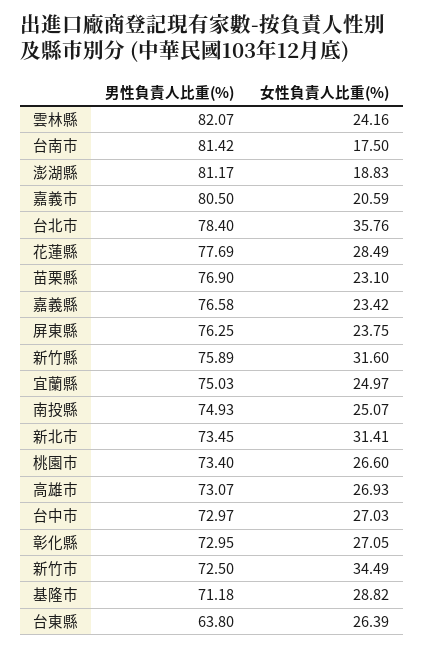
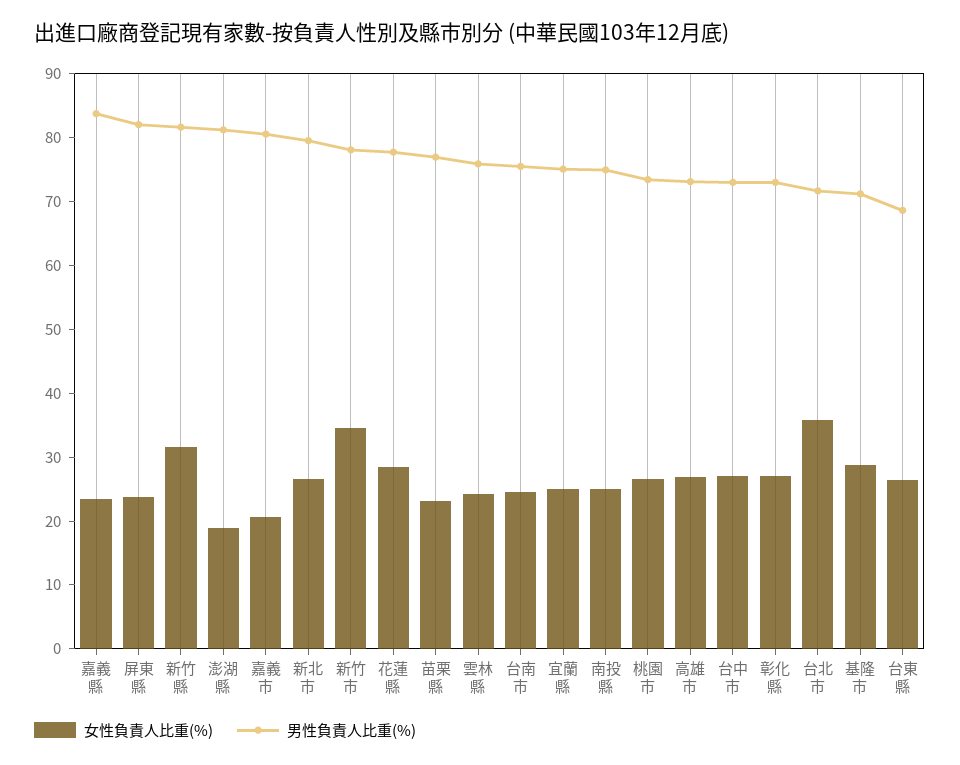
男性負責人比重(%), 雲林縣: 82.07 -> 76
男性負責人比重(%), 台南市: 81.42 -> 76
女性負責人比重(%), 台南市: 17.5 -> 24
男性負責人比重(%), 台北市: 78.4 -> 72
男性負責人比重(%), 嘉義縣: 76.58 -> 84
男性負責人比重(%), 屏東縣: 76.25 -> 82
男性負責人比重(%), 新竹縣: 75.89 -> 82
男性負責人比重(%), 新北市: 73.45 -> 80
女性負責人比重(%), 新北市: 31.41 -> 26
男性負責人比重(%), 新竹市: 72.5 -> 78
男性負責人比重(%), 台東縣: 63.8 -> 68

